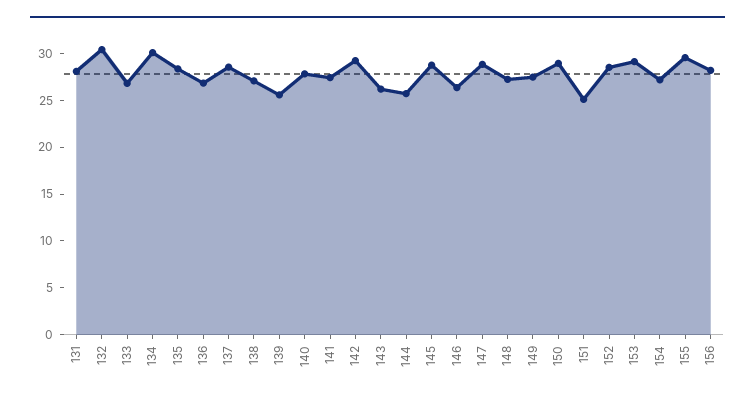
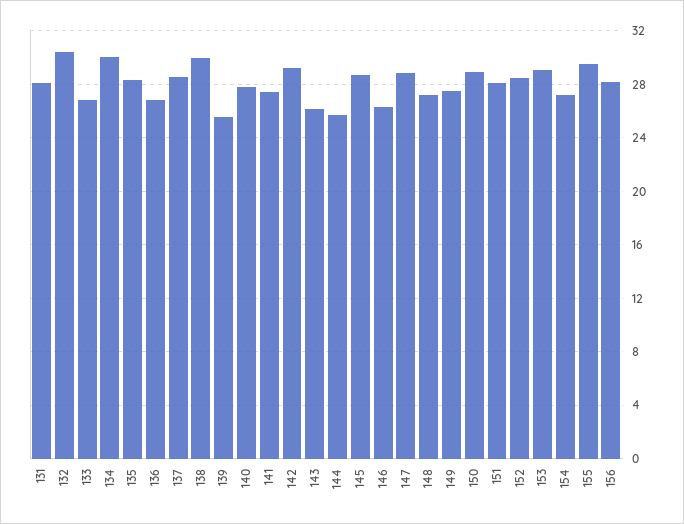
138: 27 -> 30
151: 25 -> 28

